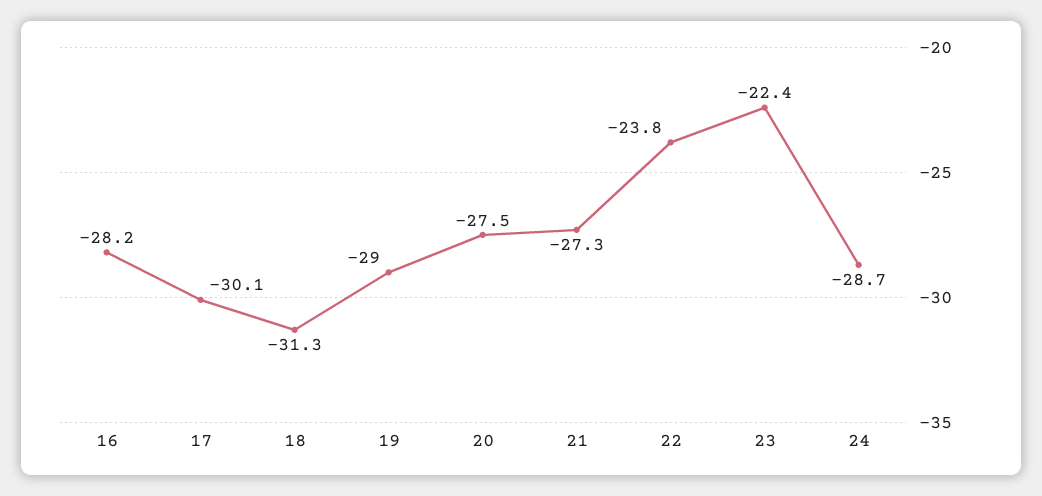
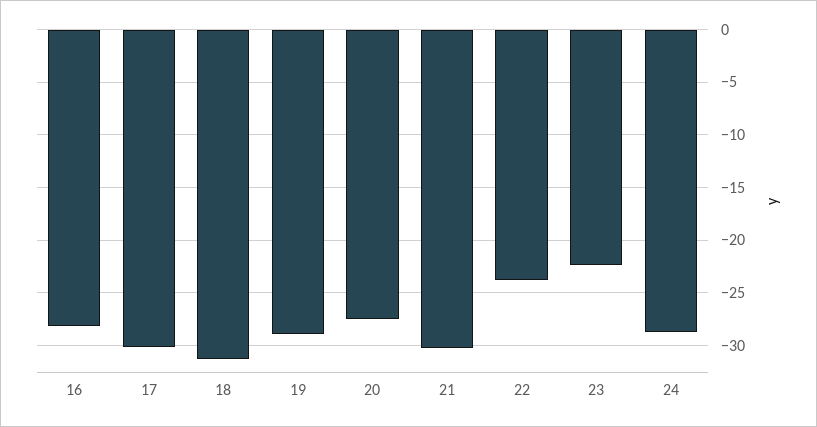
21: -27.3 -> -30

